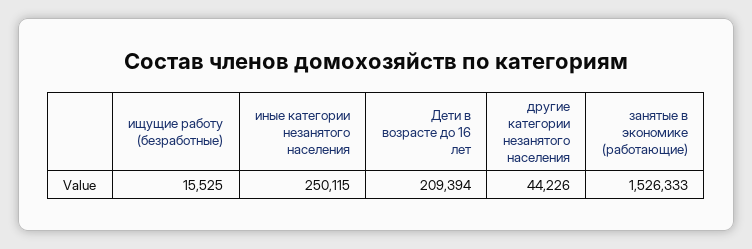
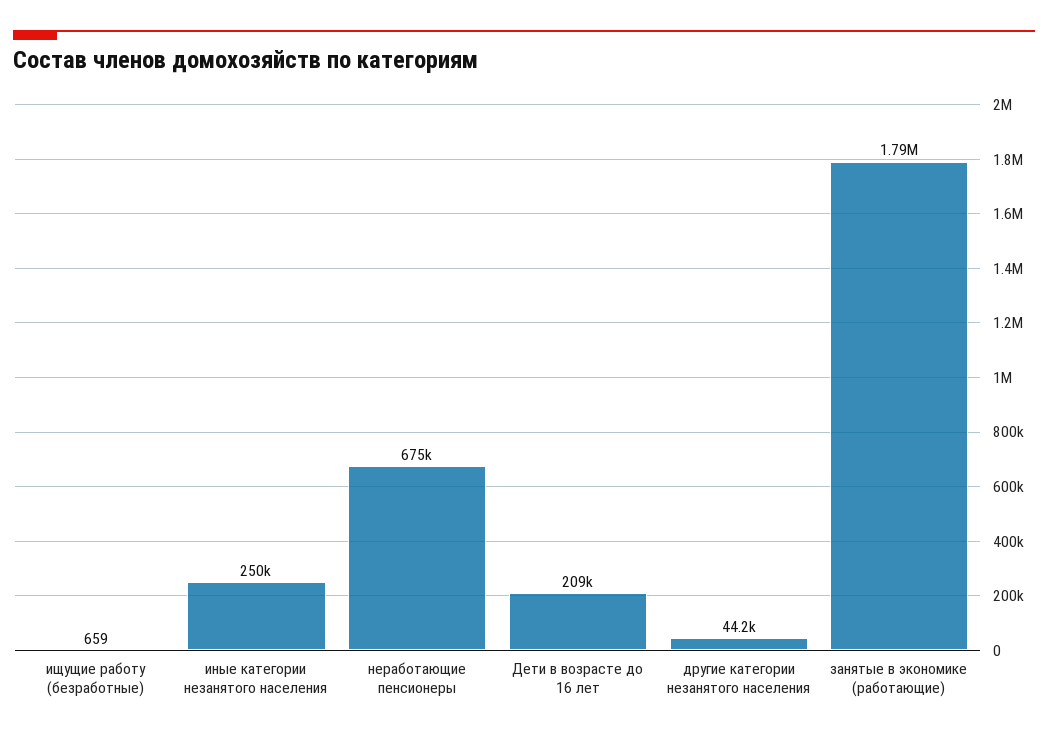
ищущие работу (безработные): 15525 -> 659
занятые в экономике (работающие): 1526333 -> 1790000
неработающие пенсионеры: none -> 675000

